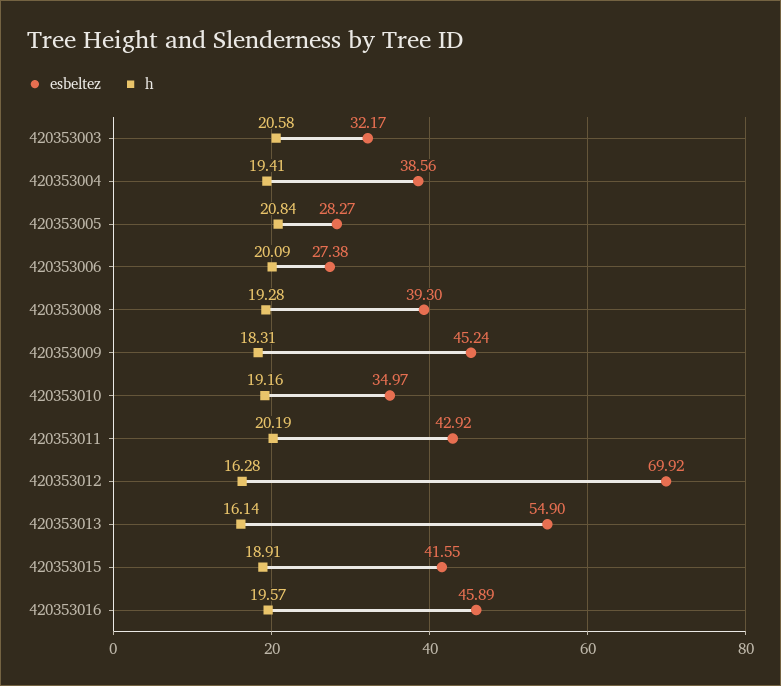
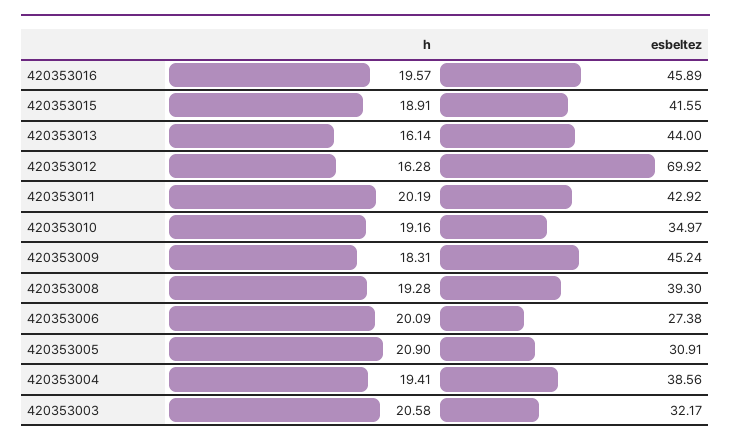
esbeltez, 420353005: 28.27 -> 30.91
h, 420353005: 20.84 -> 20.9
esbeltez, 420353013: 54.9 -> 44

